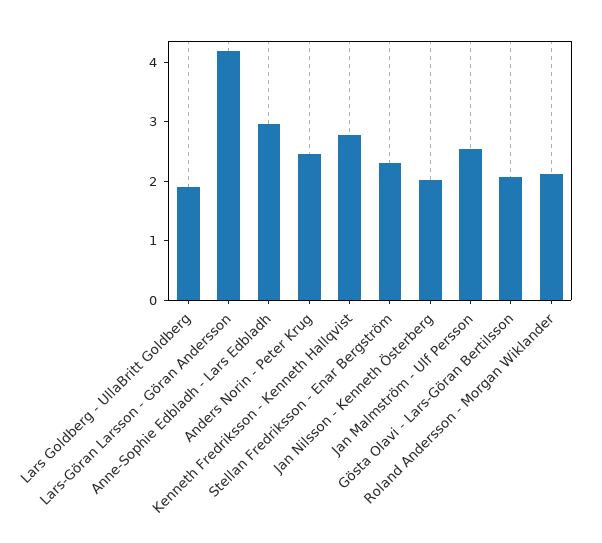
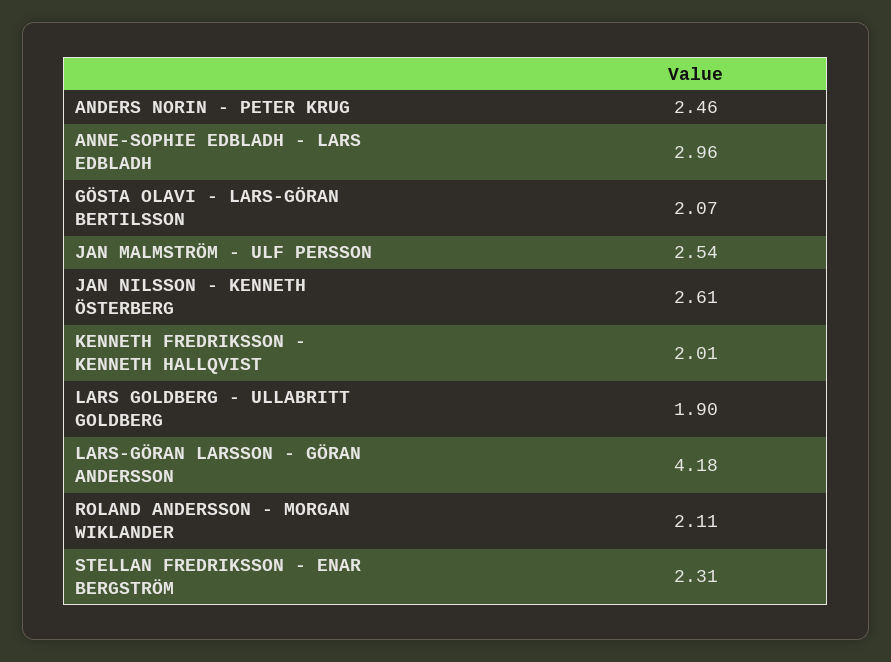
Kenneth Fredriksson - Kenneth Hallqvist: 2.8 -> 2.01
Jan Nilsson - Kenneth Österberg: 2 -> 2.61

